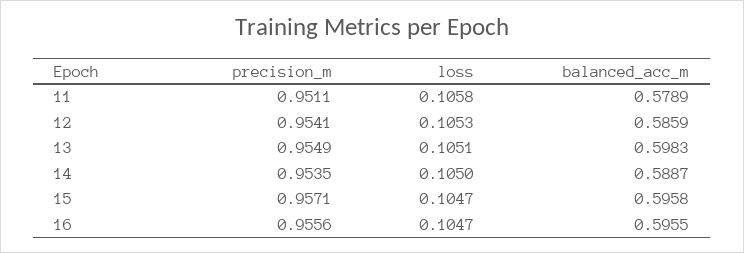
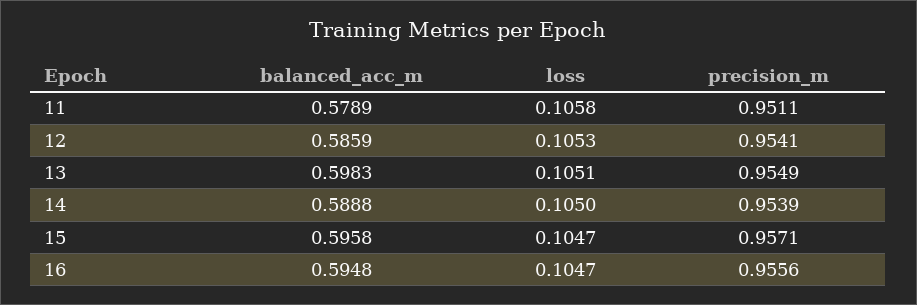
precision_m, 14: 0.9535 -> 0.9539
balanced_acc_m, 14: 0.5887 -> 0.5888
balanced_acc_m, 16: 0.5955 -> 0.5948

